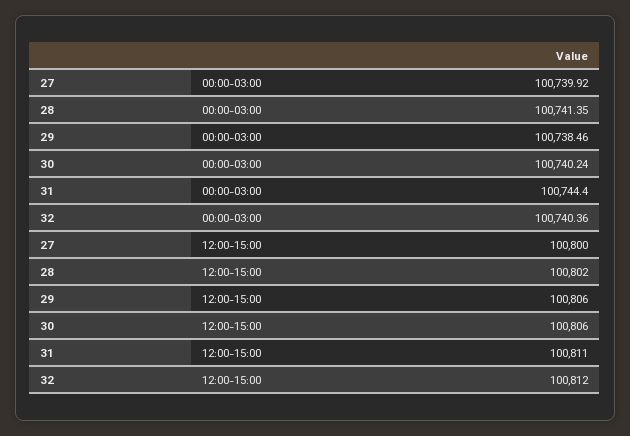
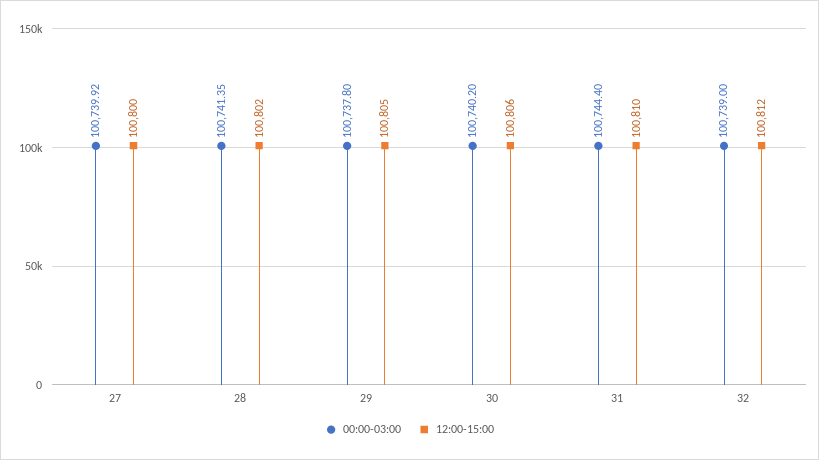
00:00-03:00, 29: 100738.46 -> 100737.8
00:00-03:00, 30: 100740.24 -> 100740.2
00:00-03:00, 32: 100740.36 -> 100739
12:00-15:00, 29: 100806 -> 100805
12:00-15:00, 31: 100811 -> 100810

